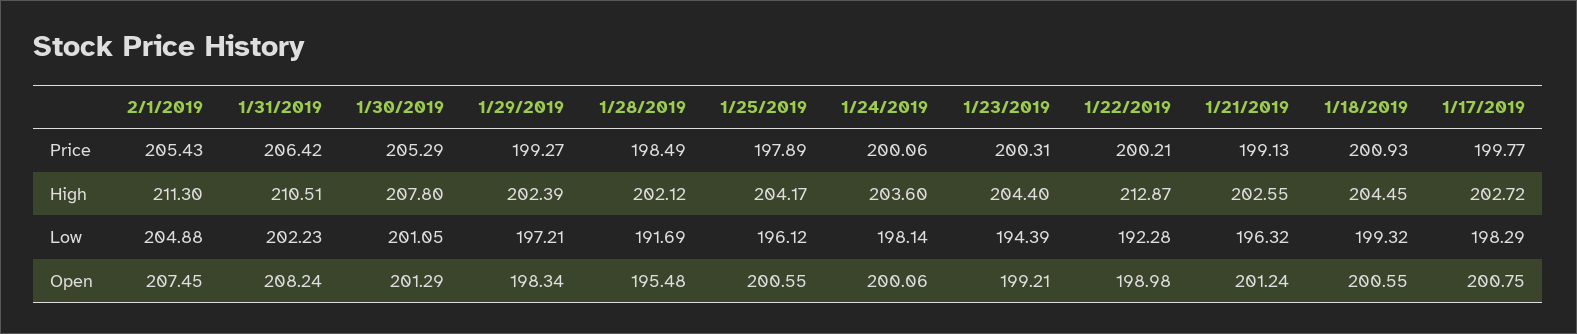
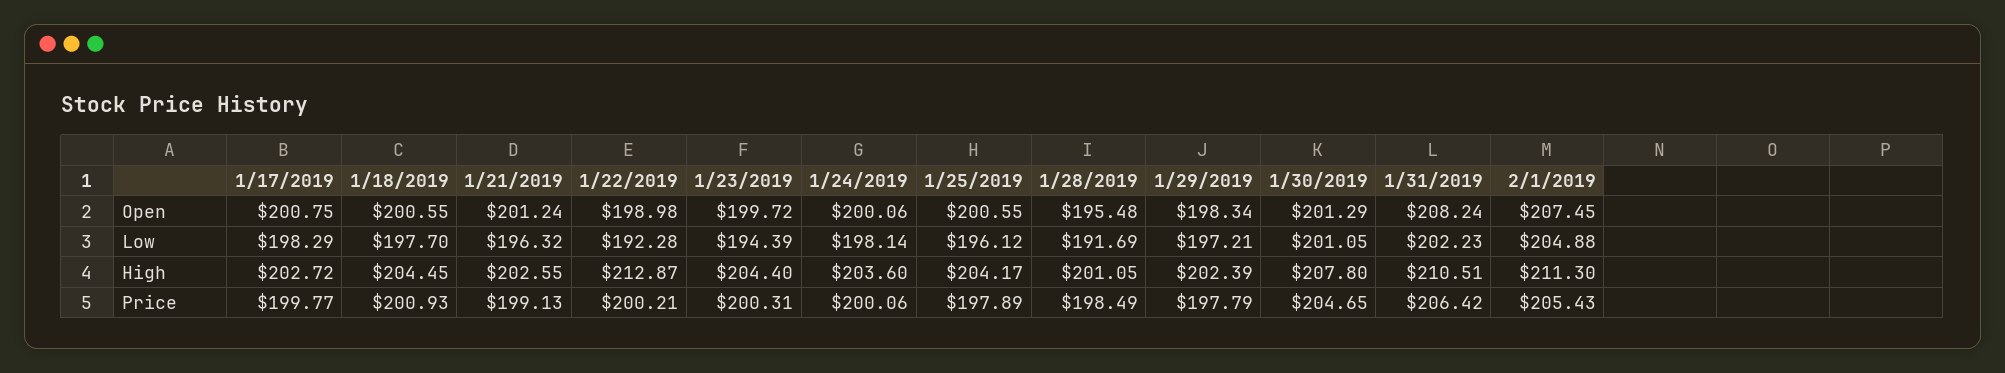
1/30/2019, Price: 205.29 -> 204.65
1/29/2019, Price: 199.27 -> 197.79
1/28/2019, High: 202.12 -> 201.05
1/18/2019, Low: 199.32 -> 197.7
1/23/2019, Open: 199.21 -> 199.72

